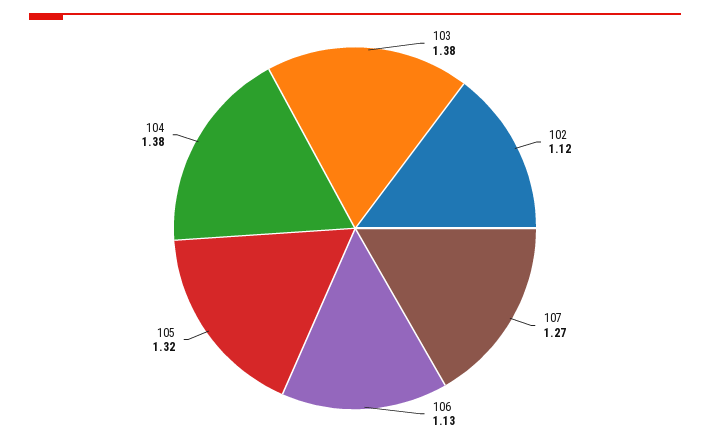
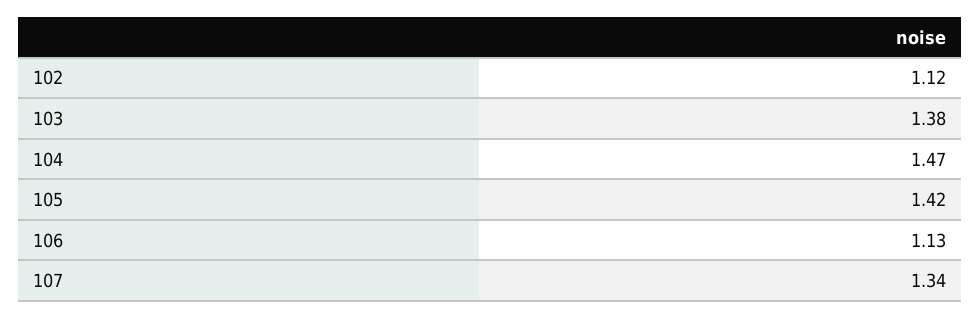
107: 1.27 -> 1.34
105: 1.32 -> 1.42
104: 1.38 -> 1.47

